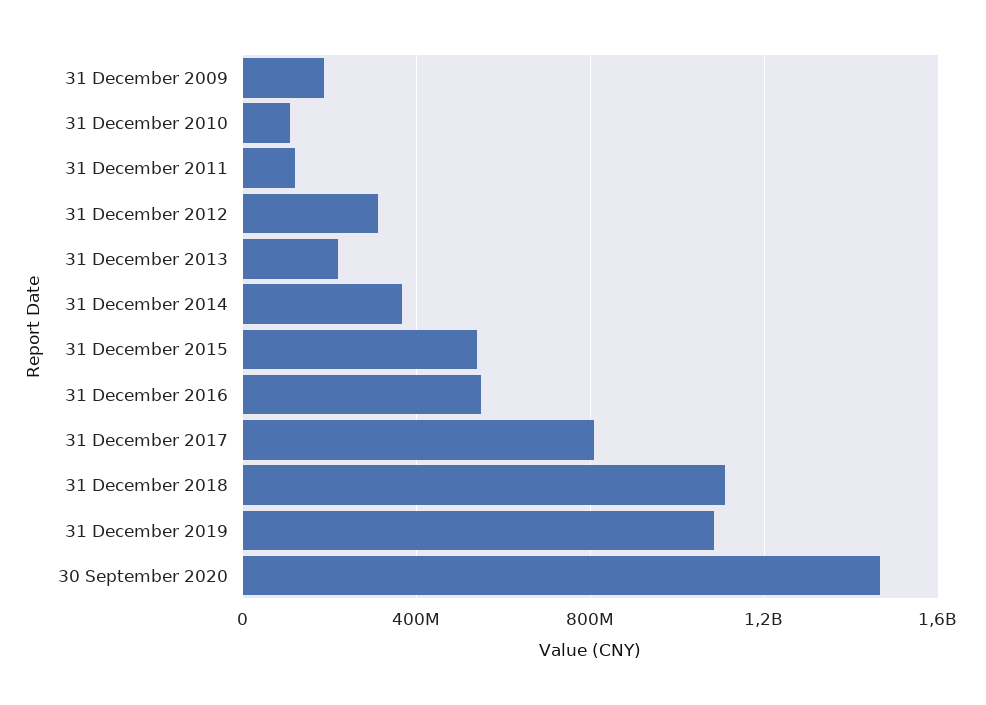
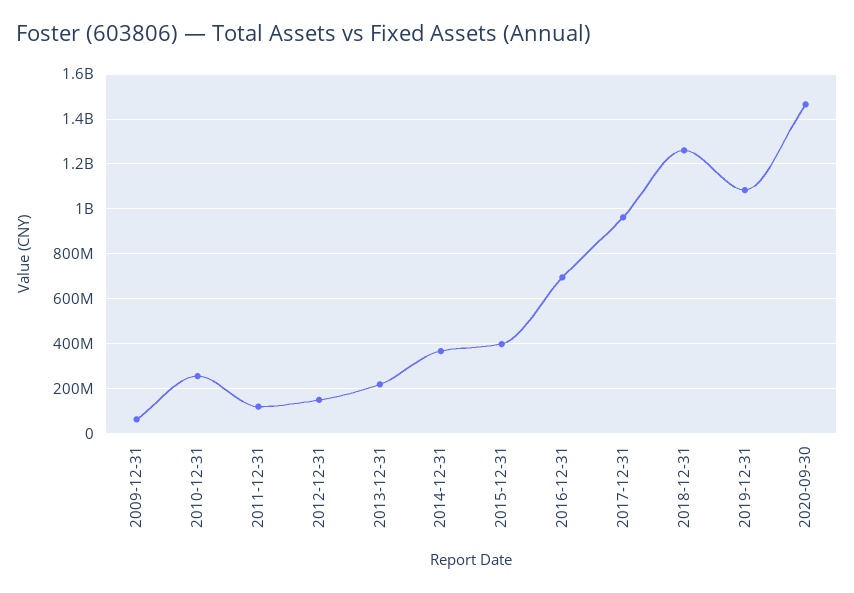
31 December 2009: 200000000 -> 50000000
31 December 2010: 100000000 -> 250000000
31 December 2012: 300000000 -> 150000000
31 December 2015: 550000000 -> 400000000
31 December 2016: 550000000 -> 700000000
31 December 2017: 800000000 -> 950000000
31 December 2018: 1100000000 -> 1250000000

